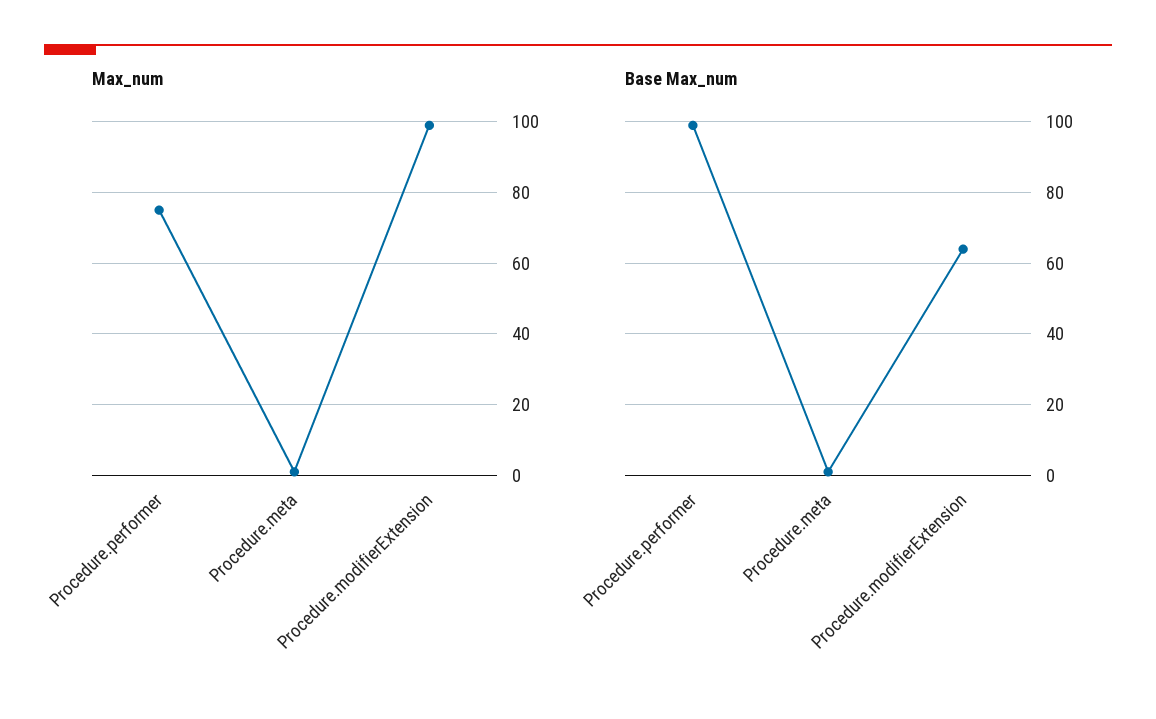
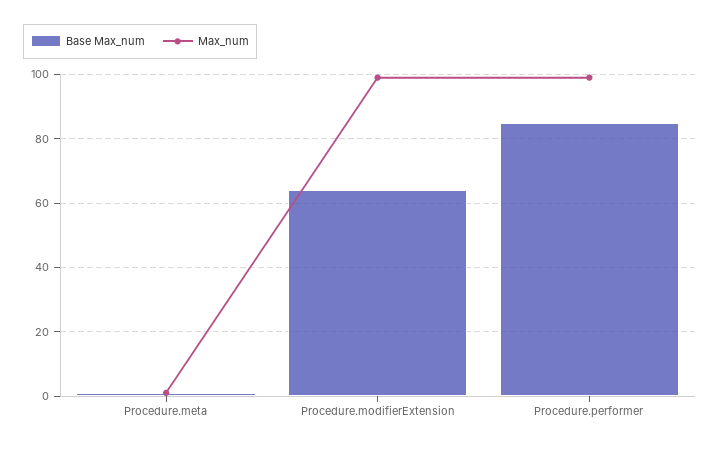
Max_num, Procedure.performer: 75 -> 100
Base Max_num, Procedure.performer: 100 -> 85

